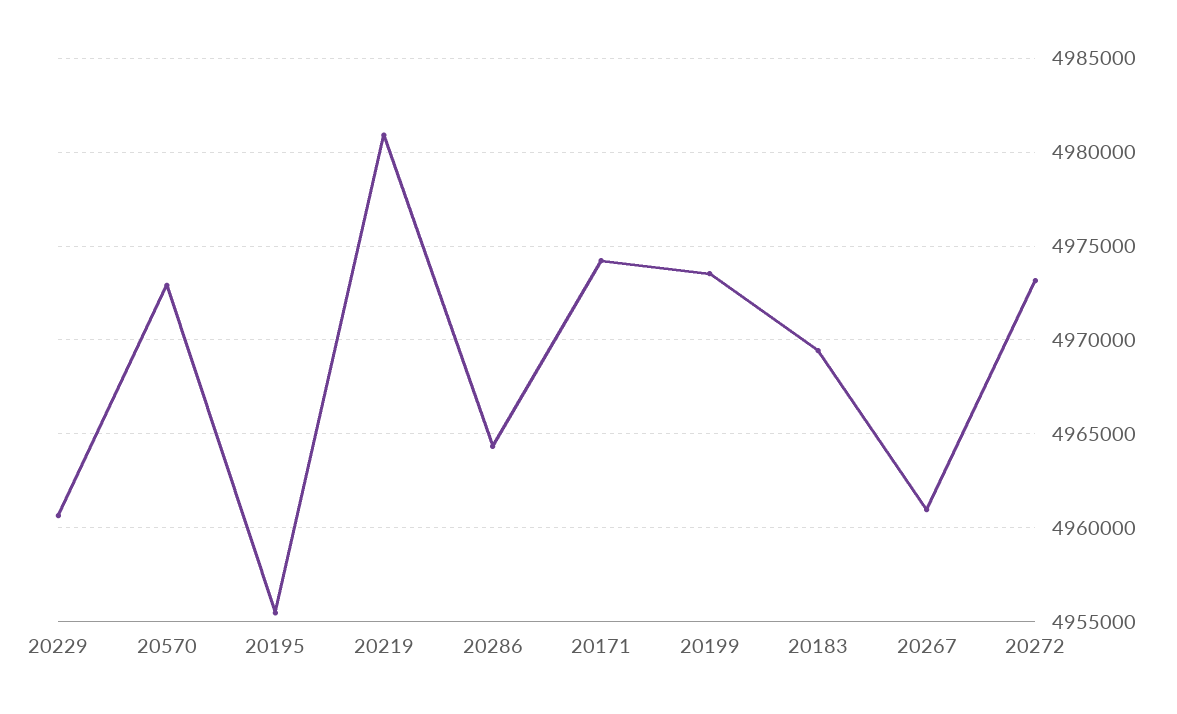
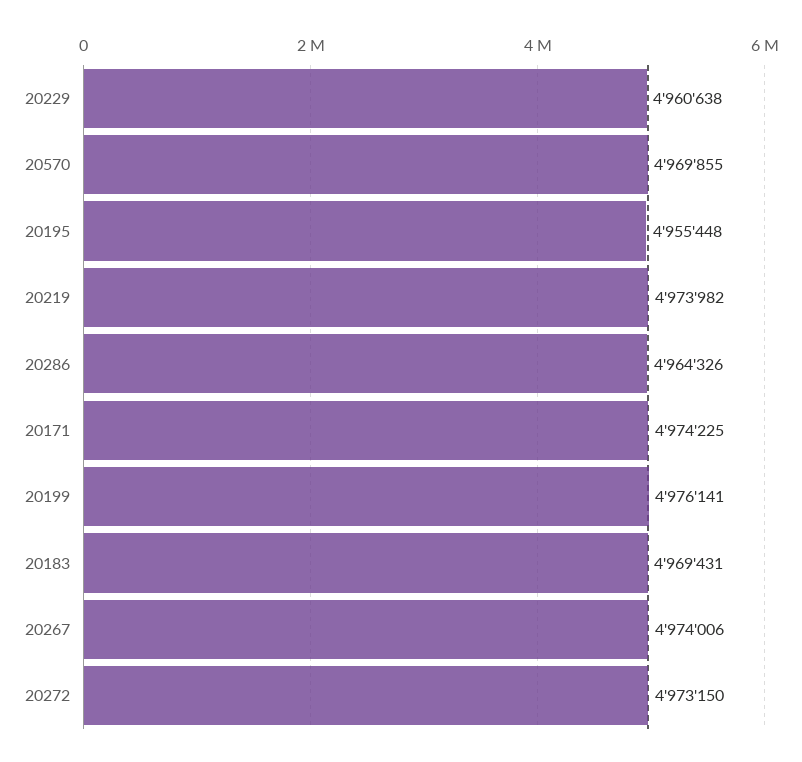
20570: 4973000 -> 4969855
20219: 4981000 -> 4973982
20199: 4973500 -> 4976141
20267: 4961000 -> 4974006

